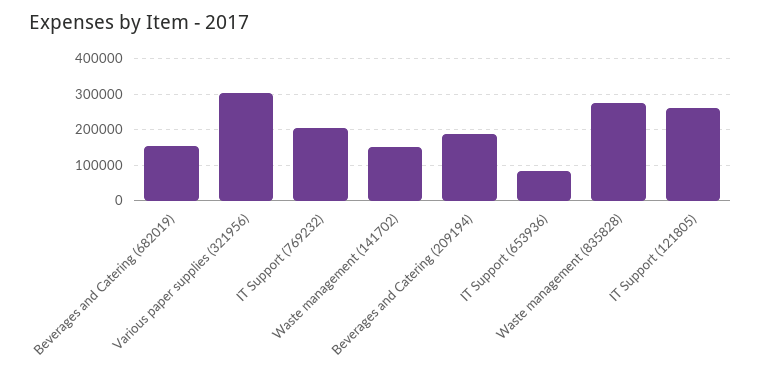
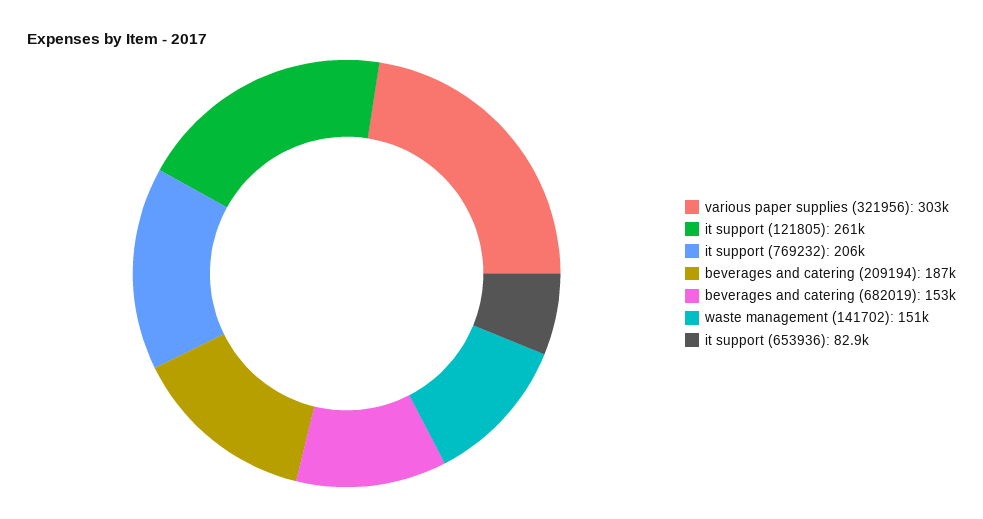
Waste management (835828): 280000 -> none

